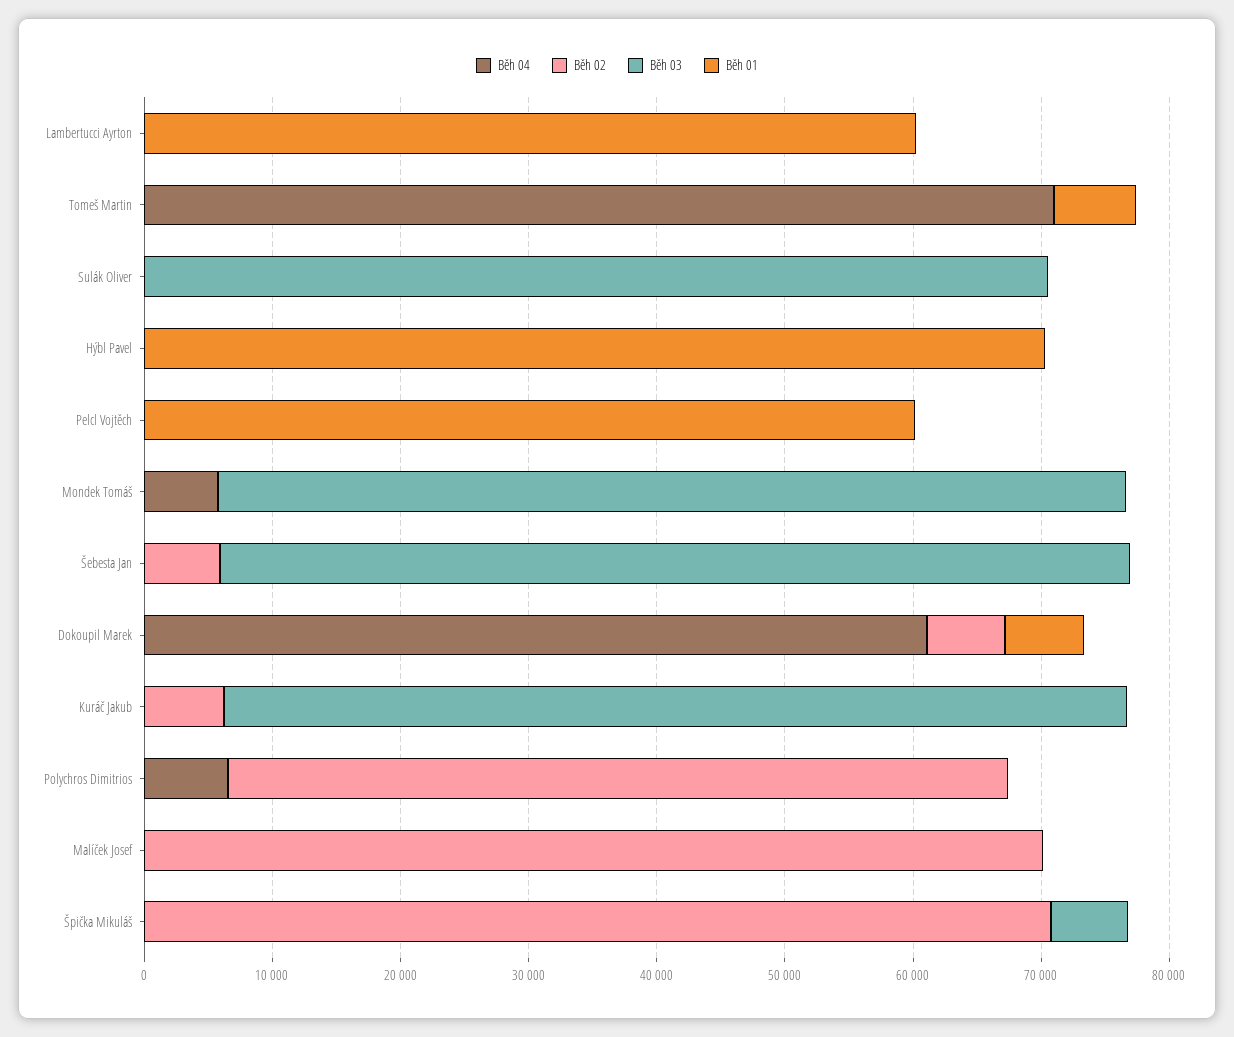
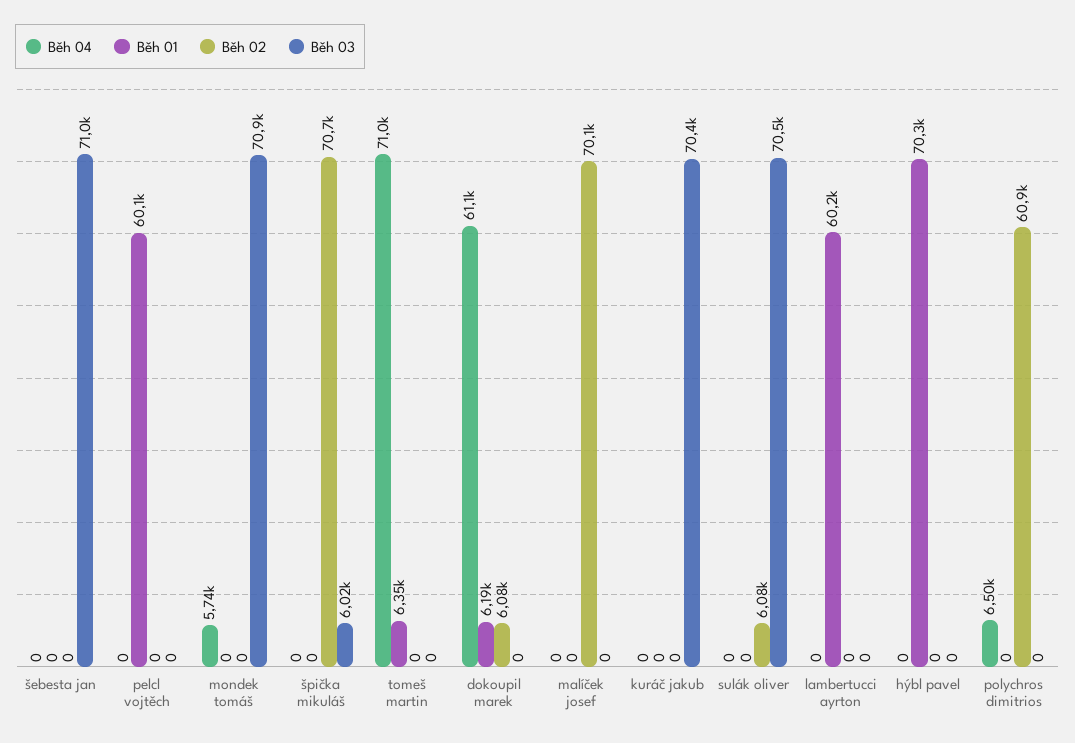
Běh 02, Sulák Oliver: 0 -> 6080
Běh 02, Šebesta Jan: 6000 -> 0
Běh 02, Kuráč Jakub: 6000 -> 0

